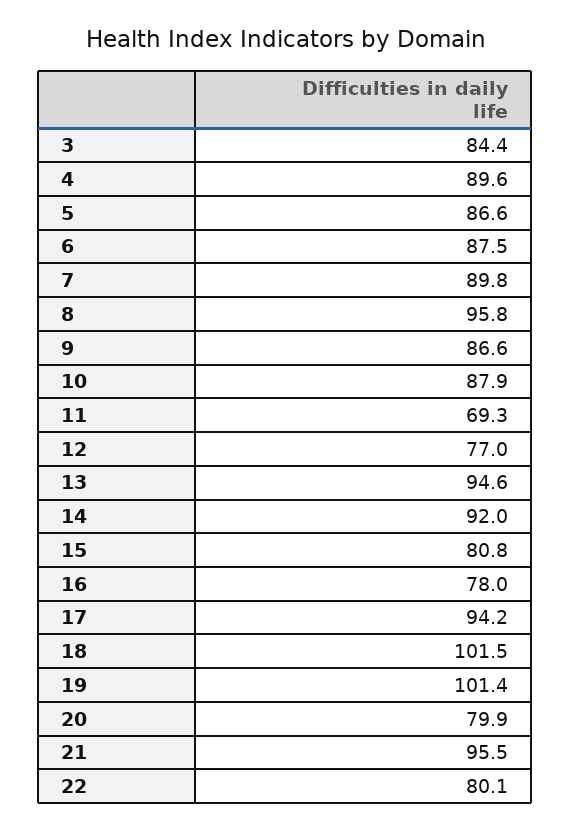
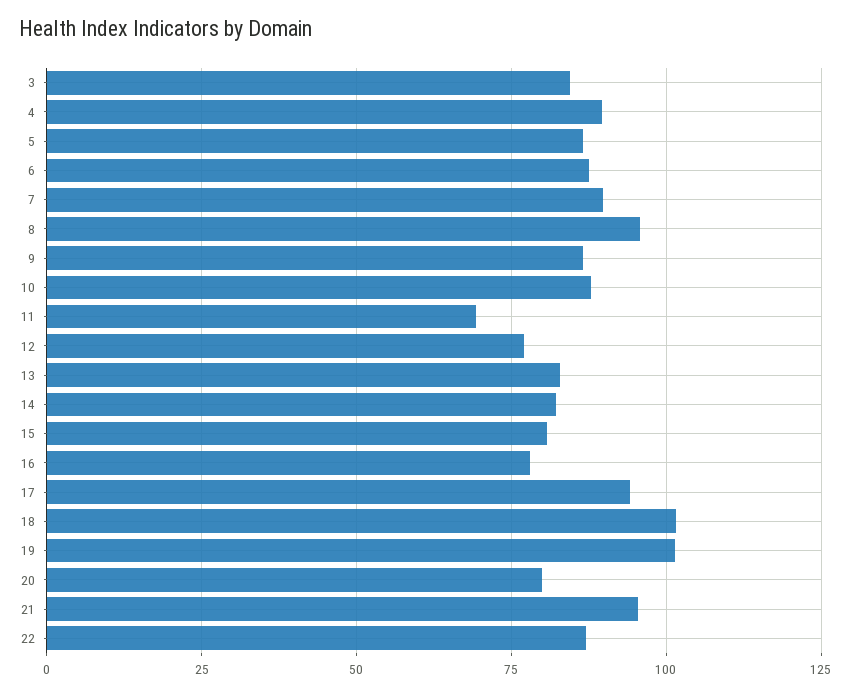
13: 94.6 -> 82.5
14: 92 -> 82.5
22: 80.1 -> 87.5

